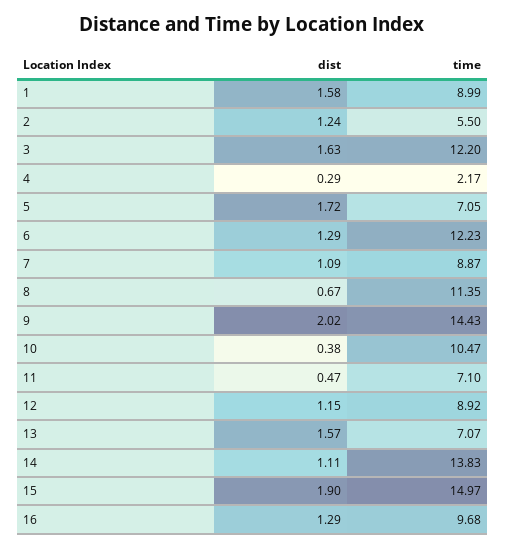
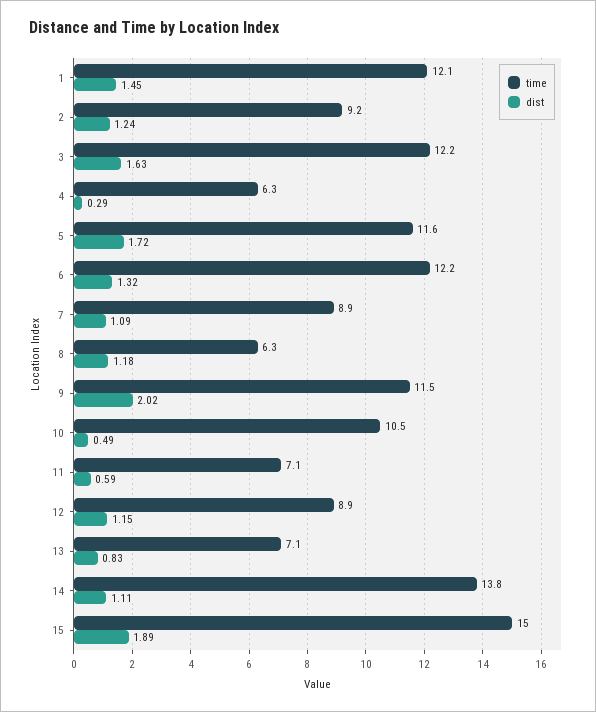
dist, 1: 1.58 -> 1.45
time, 1: 8.99 -> 12.1
time, 2: 5.5 -> 9.2
time, 4: 2.17 -> 6.3
time, 5: 7.05 -> 11.6
dist, 6: 1.29 -> 1.32
dist, 8: 0.67 -> 1.18
time, 8: 11.35 -> 6.3
time, 9: 14.43 -> 11.5
dist, 10: 0.38 -> 0.49
dist, 11: 0.47 -> 0.59
dist, 13: 1.57 -> 0.83
dist, 15: 1.9 -> 1.89
dist, 16: 1.29 -> none
time, 16: 9.68 -> none

